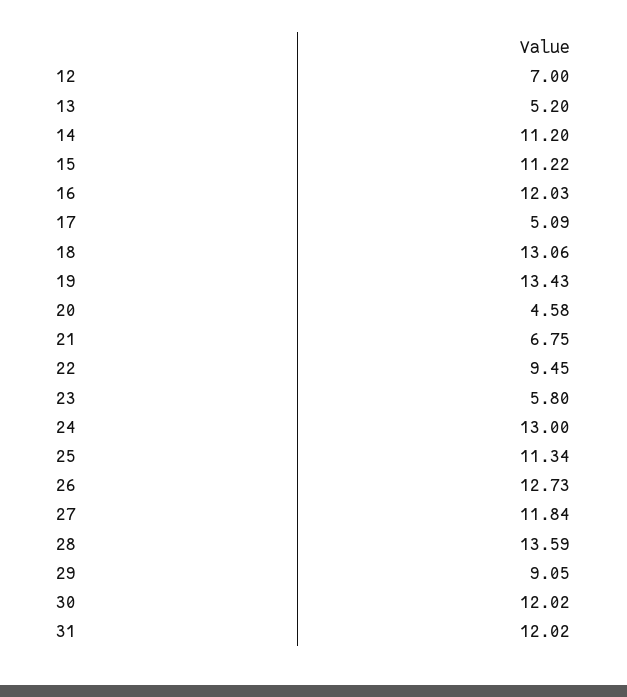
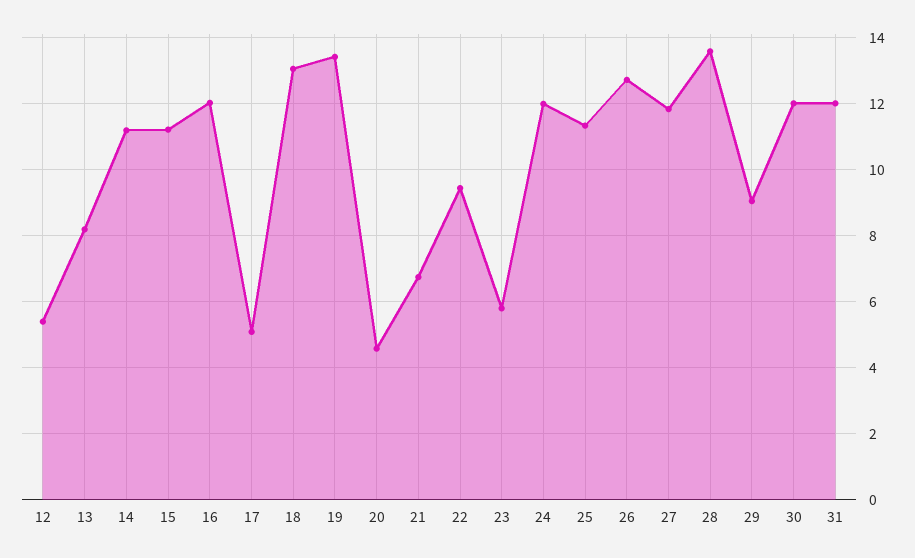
12: 7 -> 5.4
13: 5.2 -> 8.2
24: 13 -> 12

